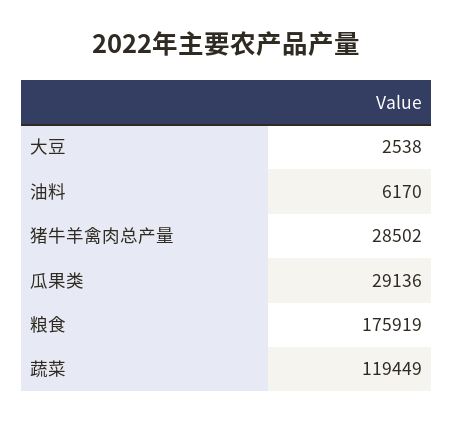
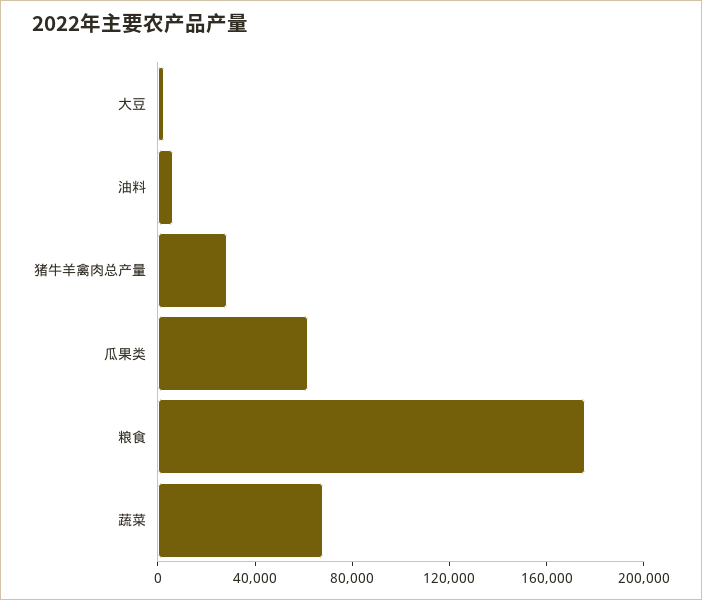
瓜果类: 29136 -> 60000
蔬菜: 119449 -> 70000

